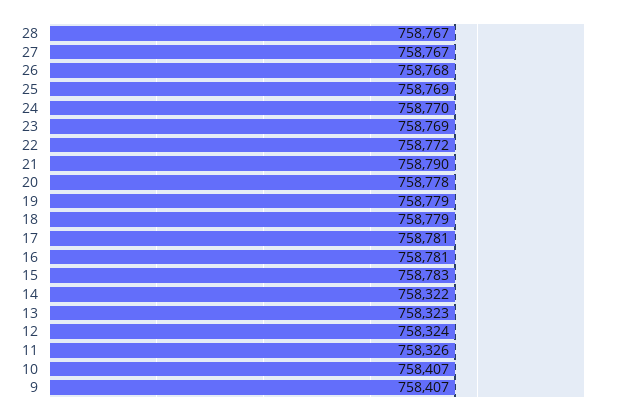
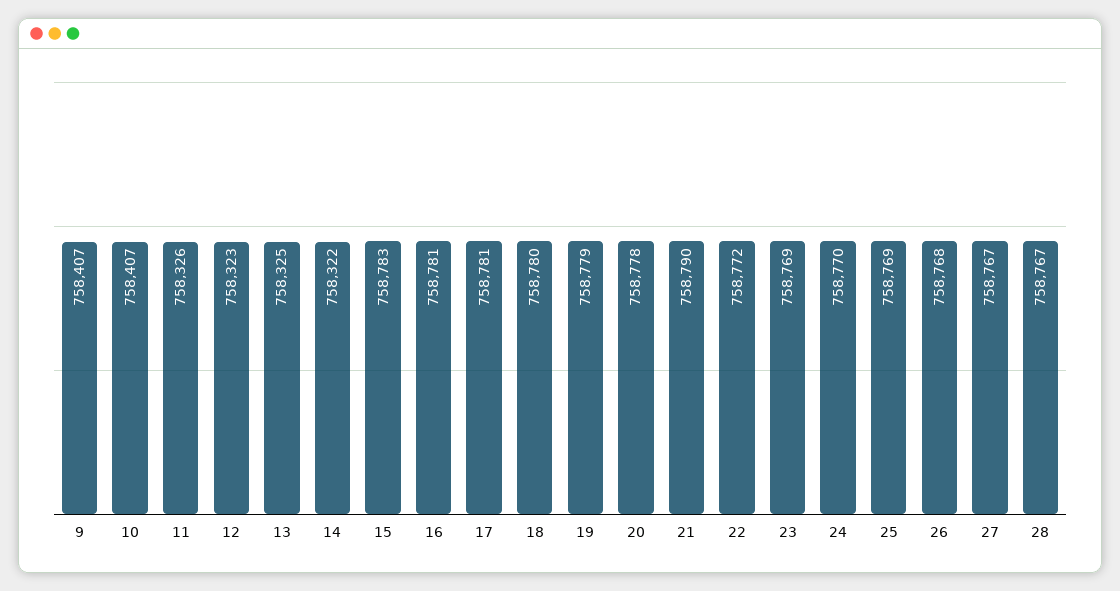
18: 758779 -> 758780
13: 758323 -> 758325
12: 758324 -> 758323

